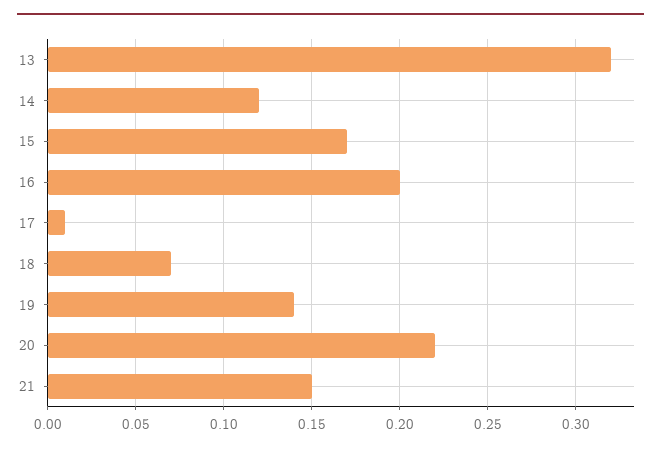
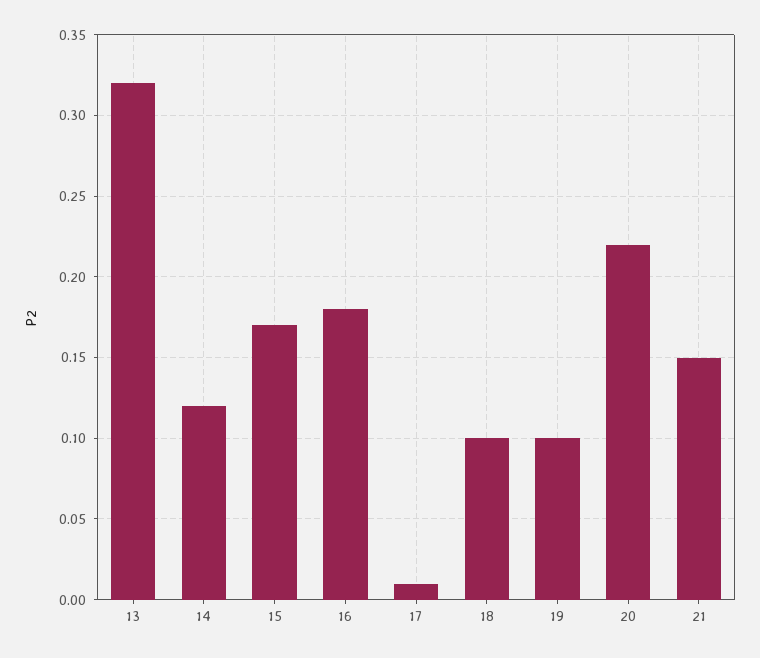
16: 0.2 -> 0.18
18: 0.07 -> 0.1
19: 0.14 -> 0.1

